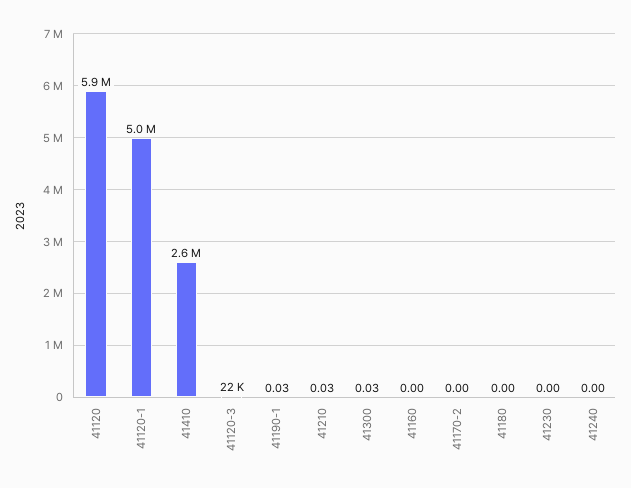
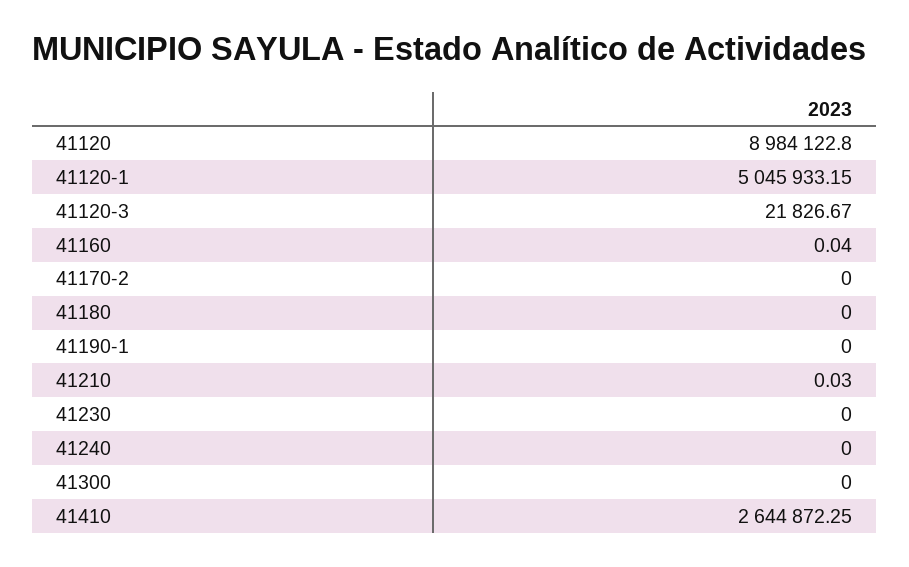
41120: 5900000 -> 8984122.8
41190-1: 0.03 -> 0
41300: 0.03 -> 0
41160: 0 -> 0.04

